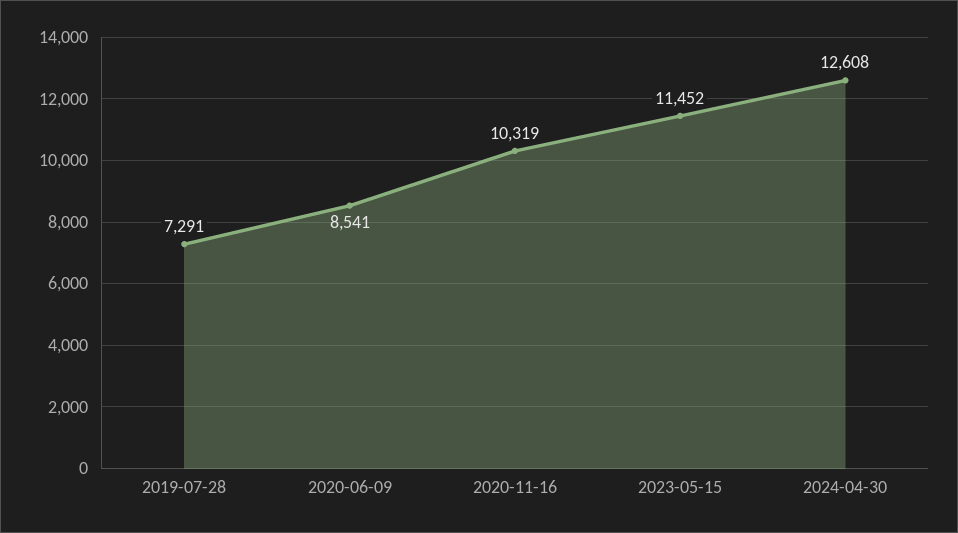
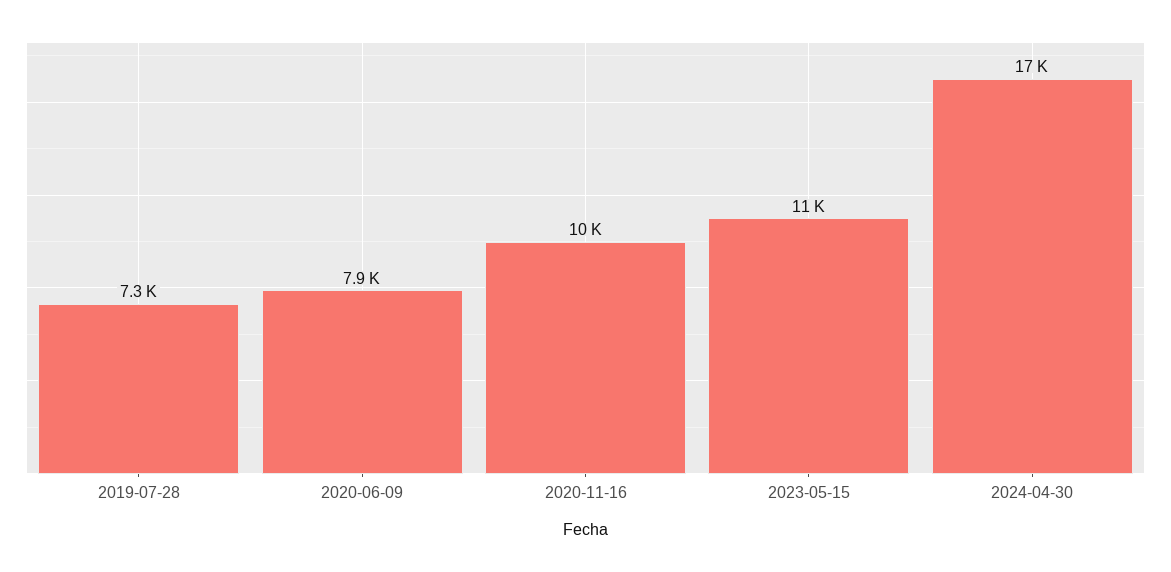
2020-06-09: 8541 -> 7900
2024-04-30: 12608 -> 17000

